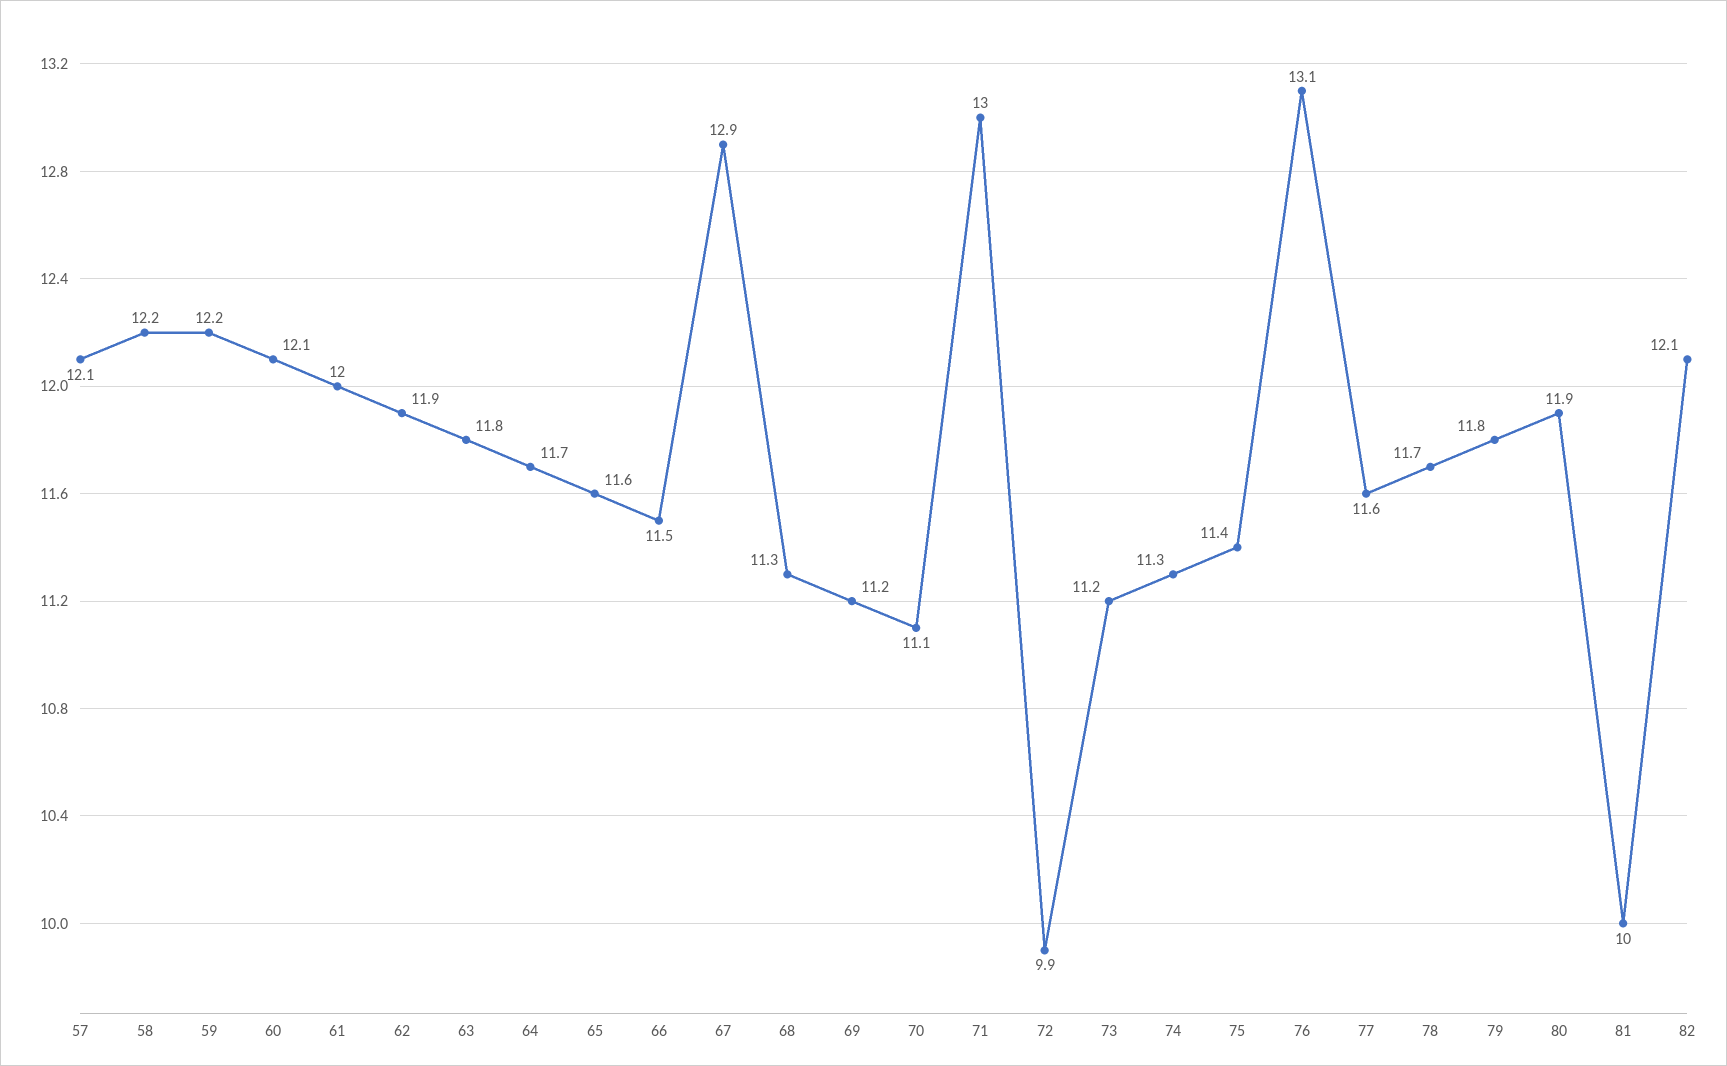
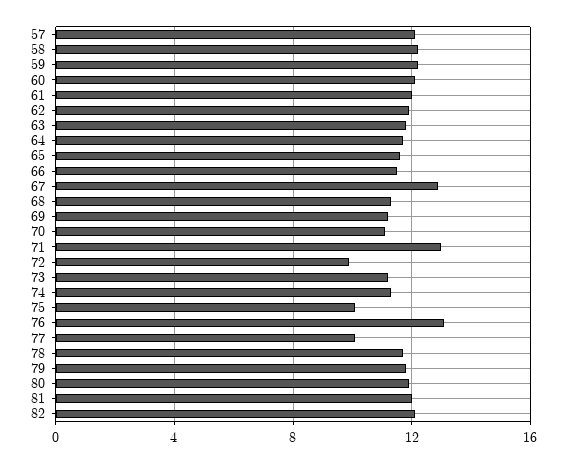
75: 11.4 -> 10
77: 11.6 -> 10
81: 10 -> 12

